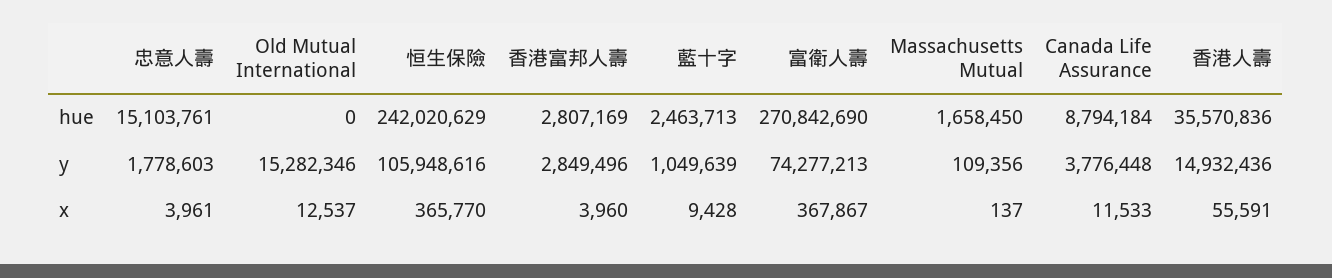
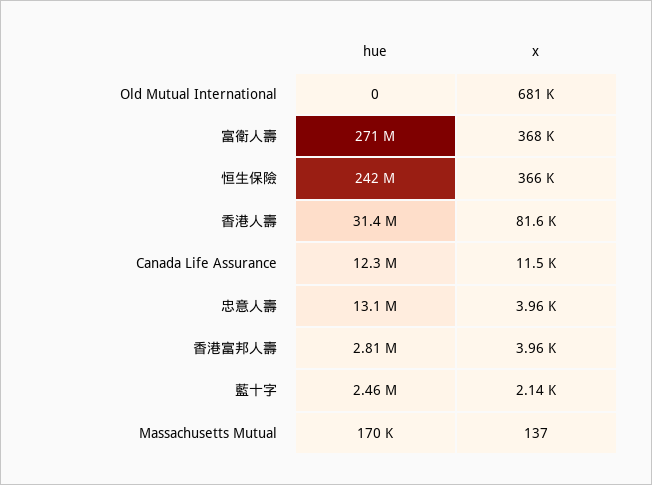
忠意人壽, hue: 15103761 -> 13100000
Massachusetts Mutual, hue: 1658450 -> 170000
Canada Life Assurance, hue: 8794184 -> 12300000
香港人壽, hue: 35570836 -> 31400000
忠意人壽, y: 1778603 -> none
Old Mutual International, y: 15282346 -> none
恒生保險, y: 105948616 -> none
香港富邦人壽, y: 2849496 -> none
藍十字, y: 1049639 -> none
富衛人壽, y: 74277213 -> none
Massachusetts Mutual, y: 109356 -> none
Canada Life Assurance, y: 3776448 -> none
香港人壽, y: 14932436 -> none
Old Mutual International, x: 12537 -> 681000
藍十字, x: 9428 -> 2140
香港人壽, x: 55591 -> 81600

